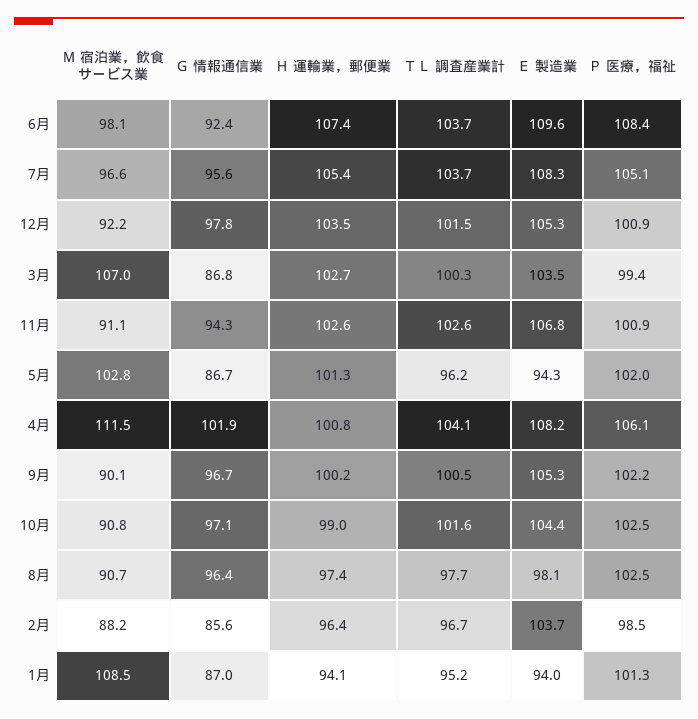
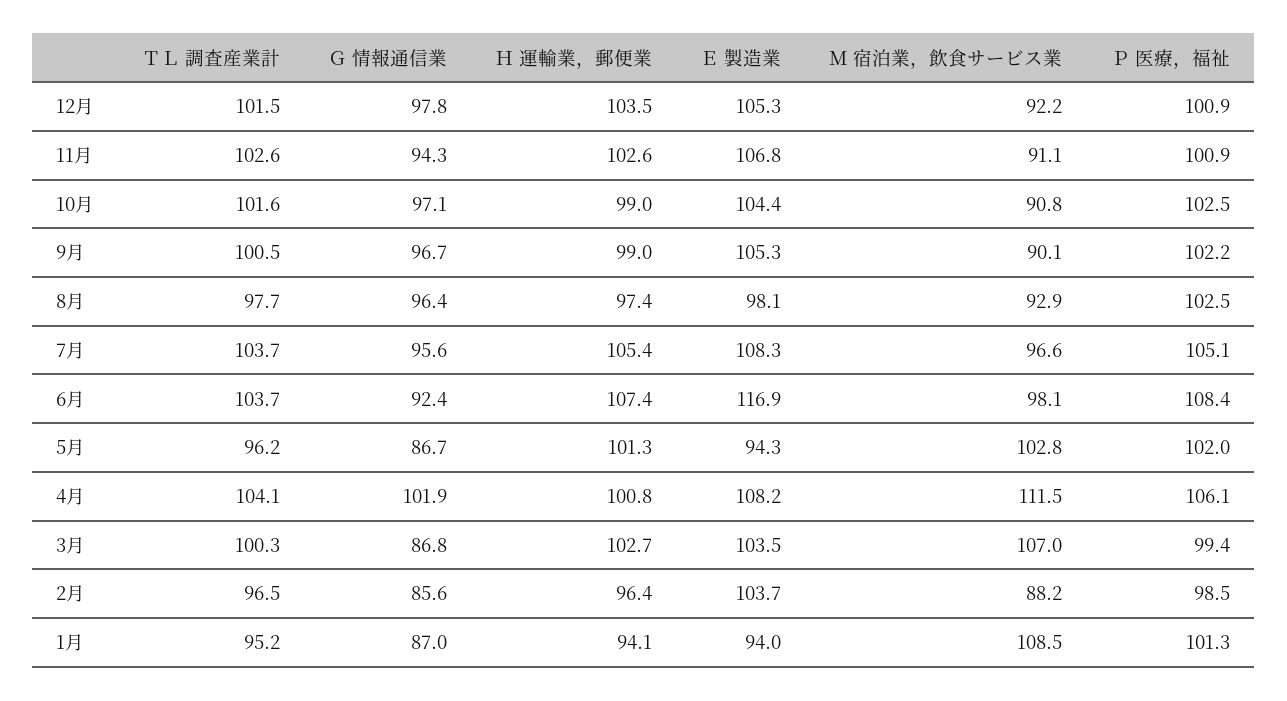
Ｅ 製造業, 6月: 109.6 -> 116.9
Ｈ 運輸業，郵便業, 9月: 100.2 -> 99
Ｍ 宿泊業，飲食サービス業, 8月: 90.7 -> 92.9
ＴＬ 調査産業計, 2月: 96.7 -> 96.5

